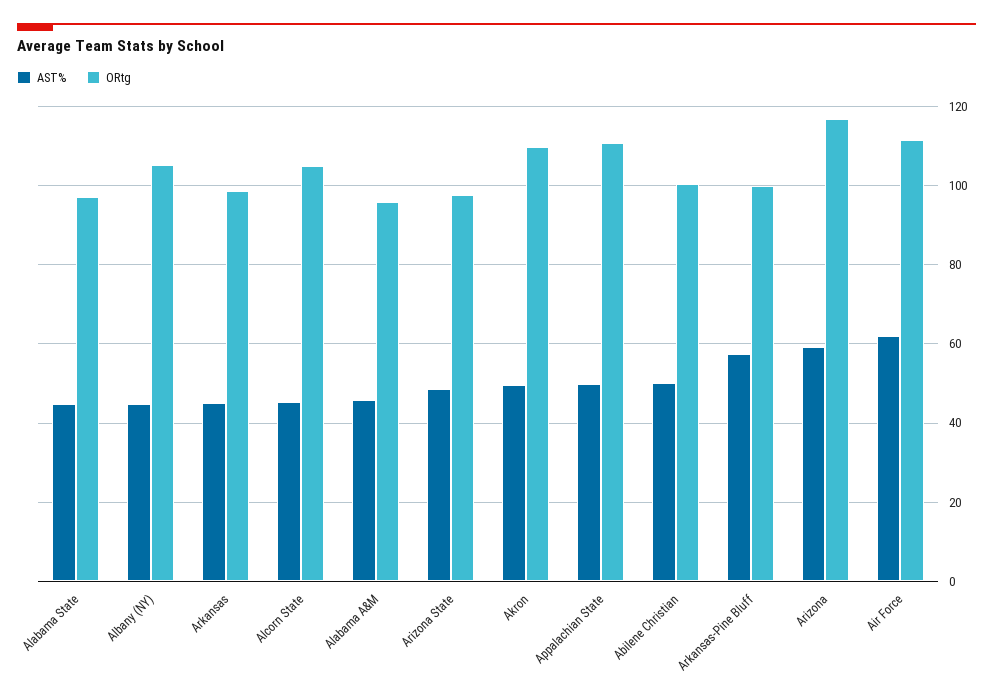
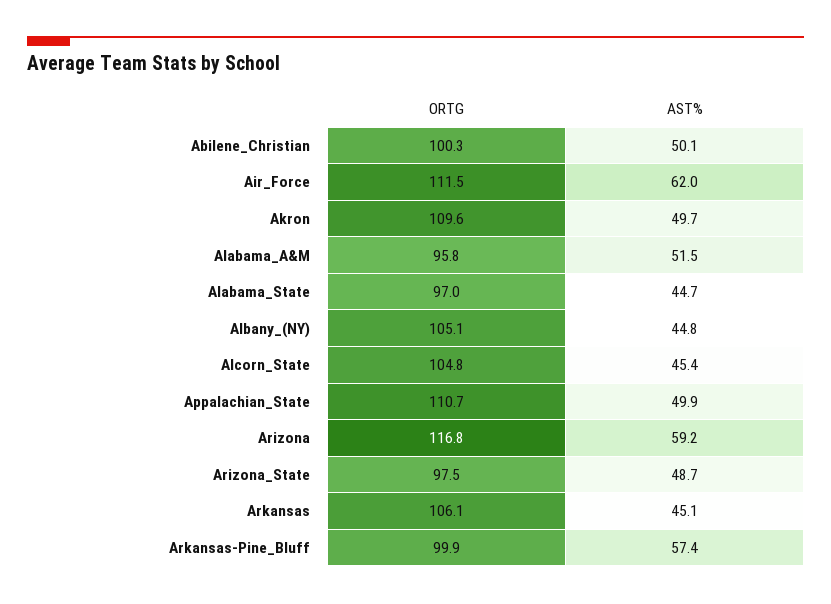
ORtg, Arkansas: 98 -> 106.1
AST%, Alabama A&M: 46 -> 51.5

